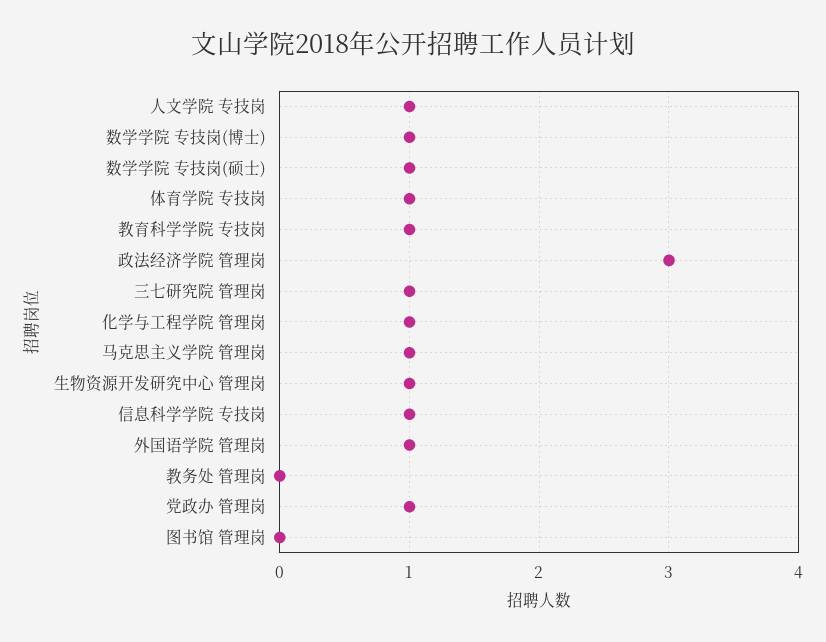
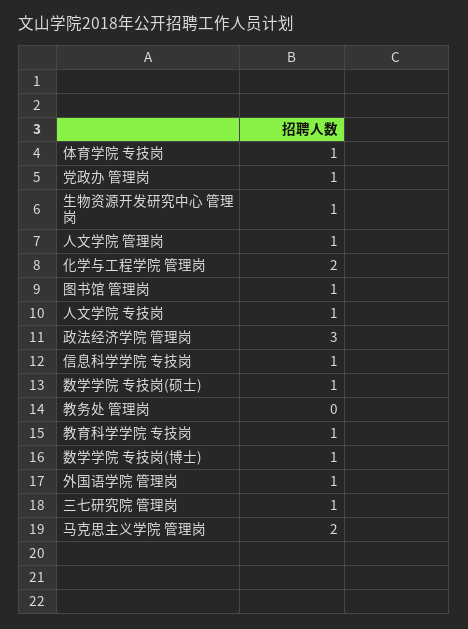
化学与工程学院 管理岗: 1 -> 2
马克思主义学院 管理岗: 1 -> 2
图书馆 管理岗: 0 -> 1
人文学院 管理岗: none -> 1

